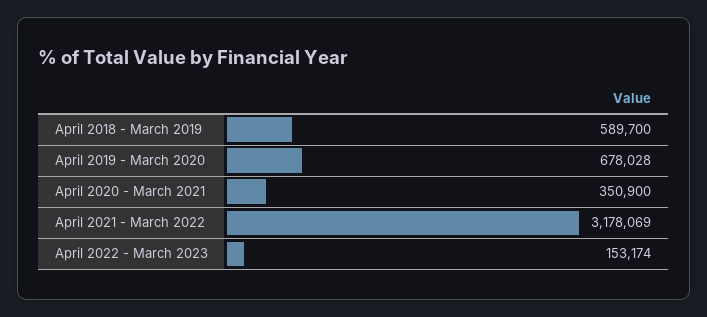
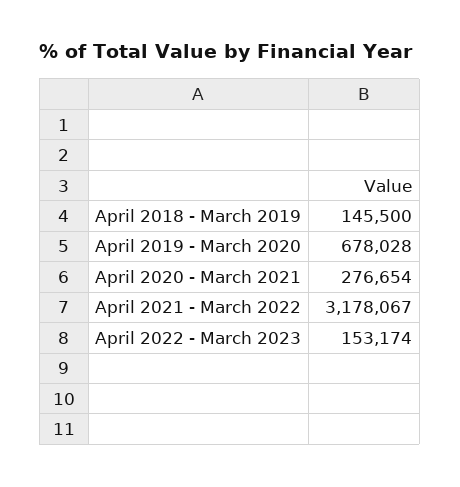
April 2018 - March 2019: 589700 -> 145500
April 2020 - March 2021: 350900 -> 276654
April 2021 - March 2022: 3178069 -> 3178067

